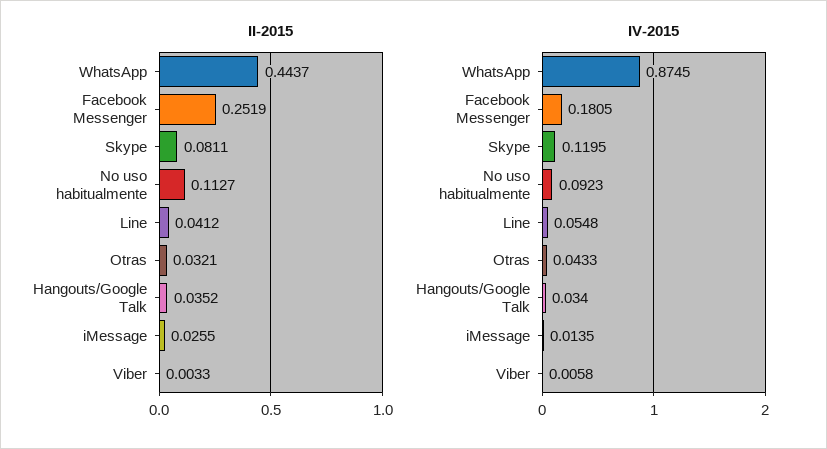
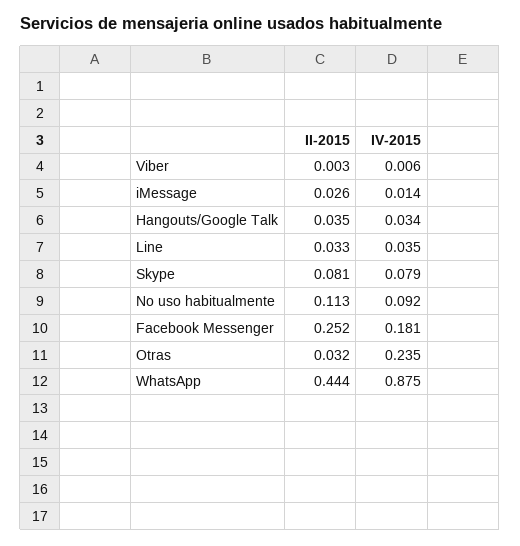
II-2015, Line: 0.0412 -> 0.033
IV-2015, Skype: 0.1195 -> 0.079
IV-2015, Line: 0.0548 -> 0.035
IV-2015, Otras: 0.0433 -> 0.235

